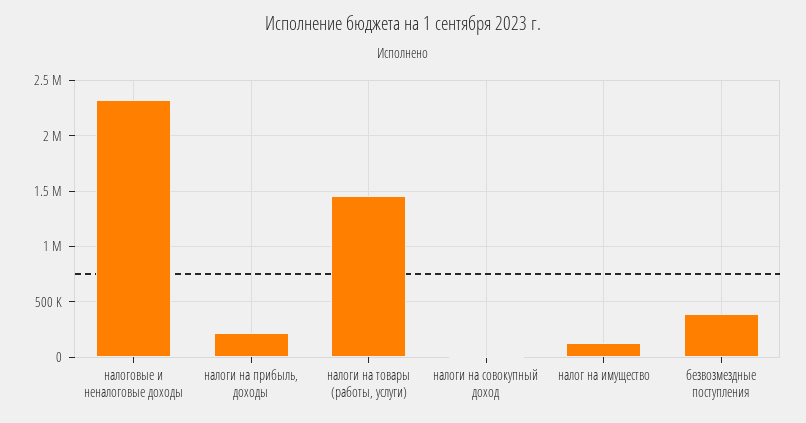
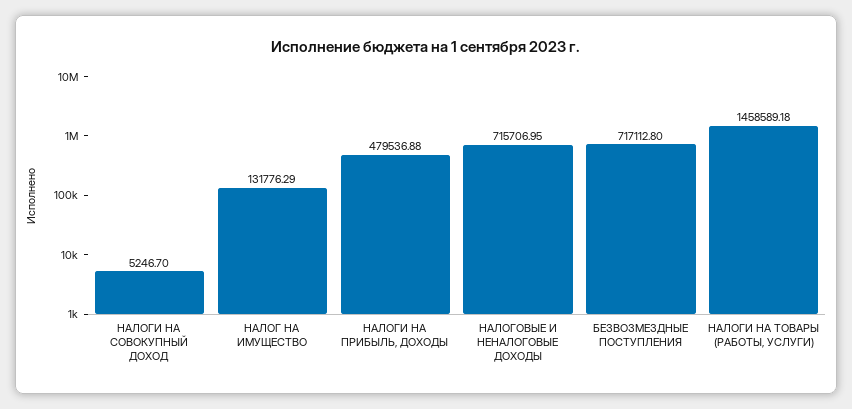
налоговые и неналоговые доходы: 2300000 -> 715706.95
налоги на прибыль, доходы: 200000 -> 479536.88
безвозмездные поступления: 400000 -> 717112.8

